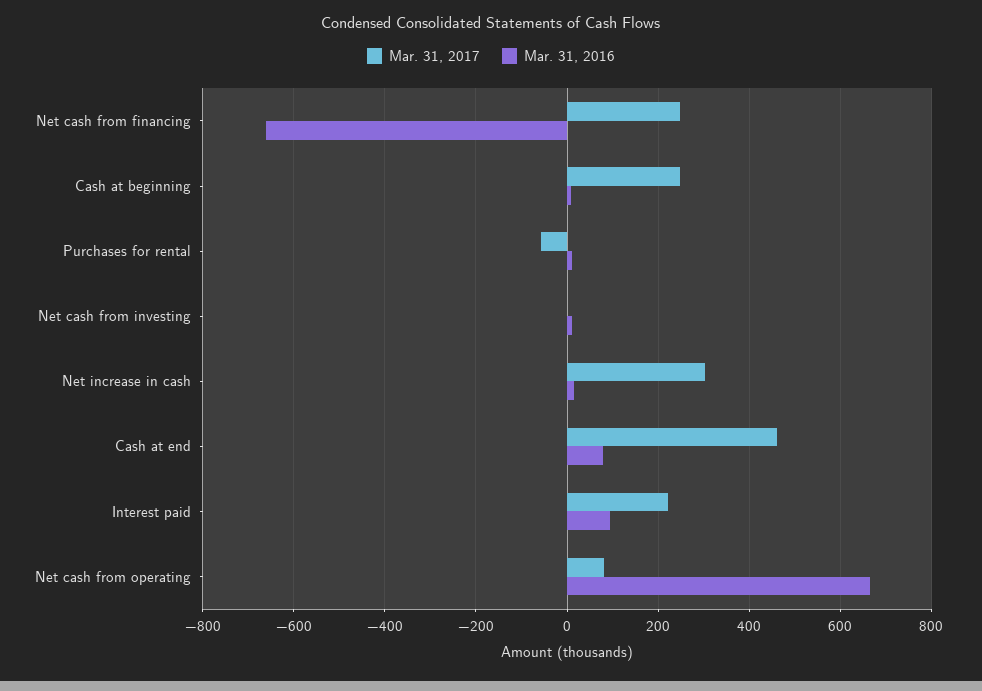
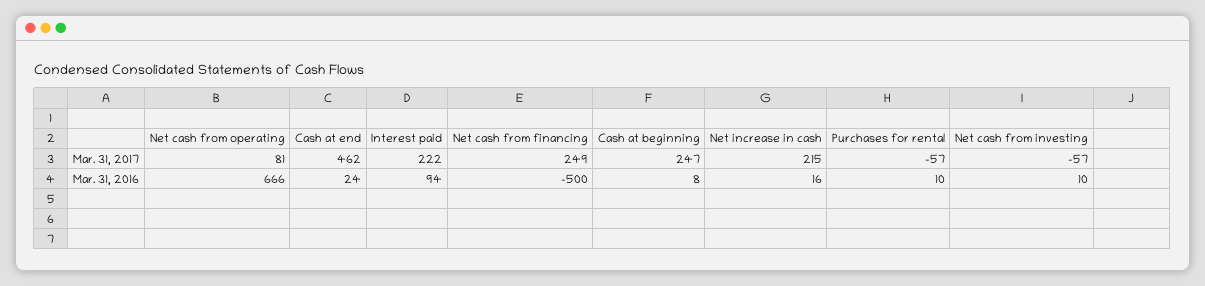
Mar. 31, 2016, Net cash from financing: -660 -> -500
Mar. 31, 2017, Net cash from investing: 0 -> -57
Mar. 31, 2017, Net increase in cash: 300 -> 215
Mar. 31, 2016, Cash at end: 80 -> 24

